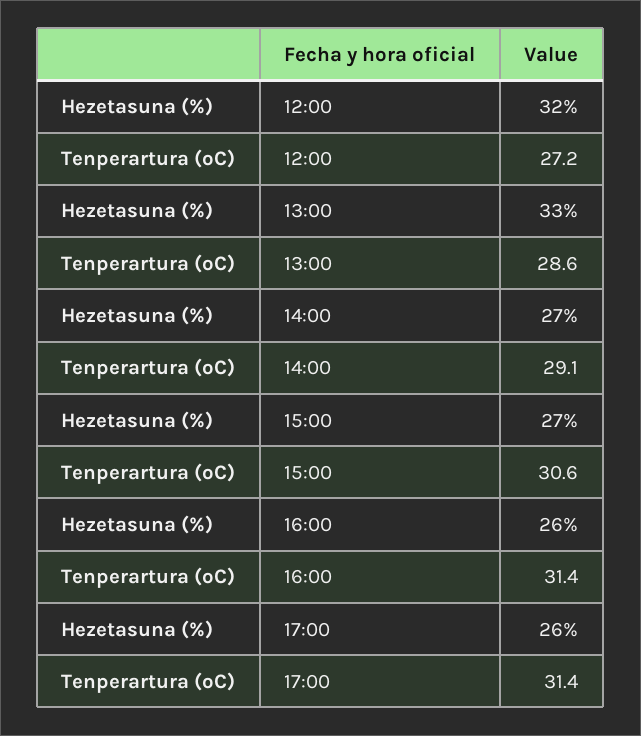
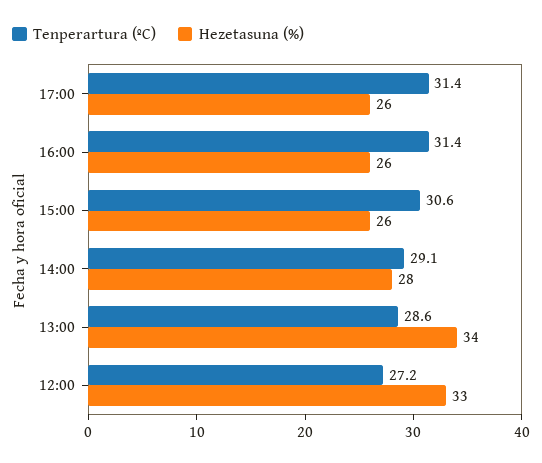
Hezetasuna (%), 12:00: 32 -> 33
Hezetasuna (%), 13:00: 33 -> 34
Hezetasuna (%), 14:00: 27 -> 28
Hezetasuna (%), 15:00: 27 -> 26

